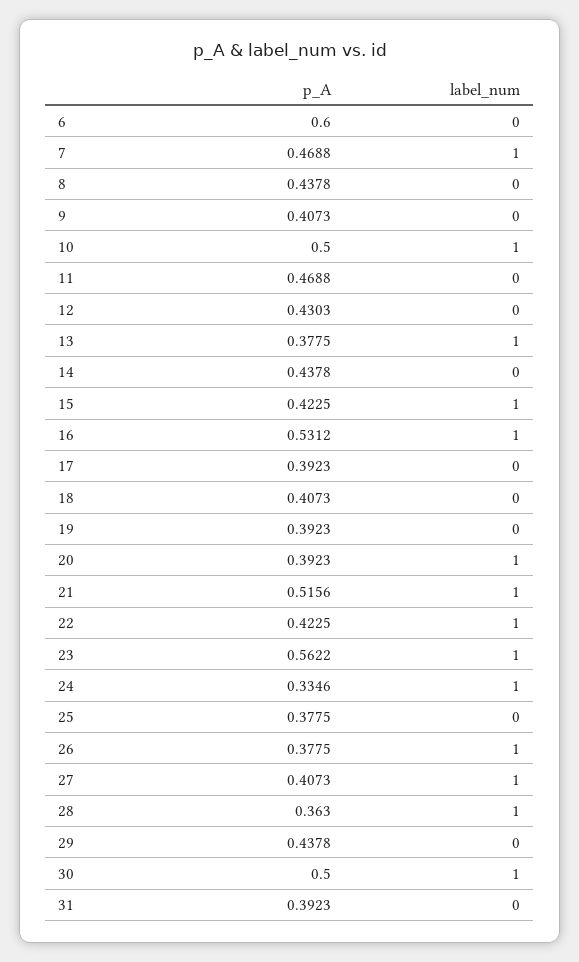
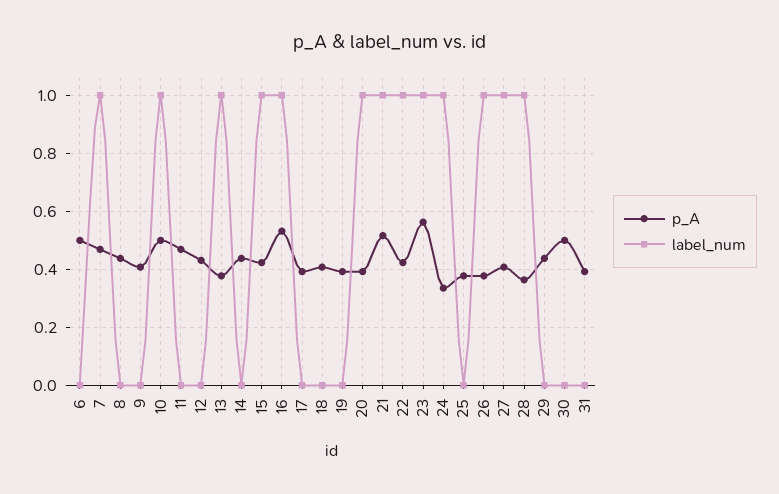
p_A, 6: 0.6 -> 0.5
label_num, 30: 1 -> 0

